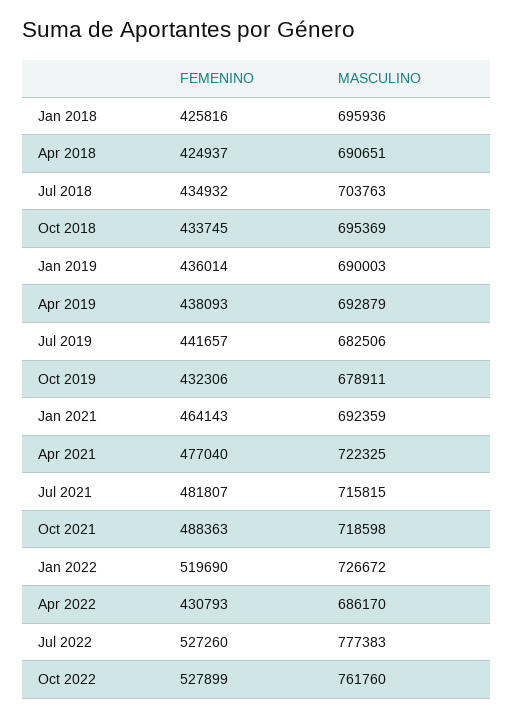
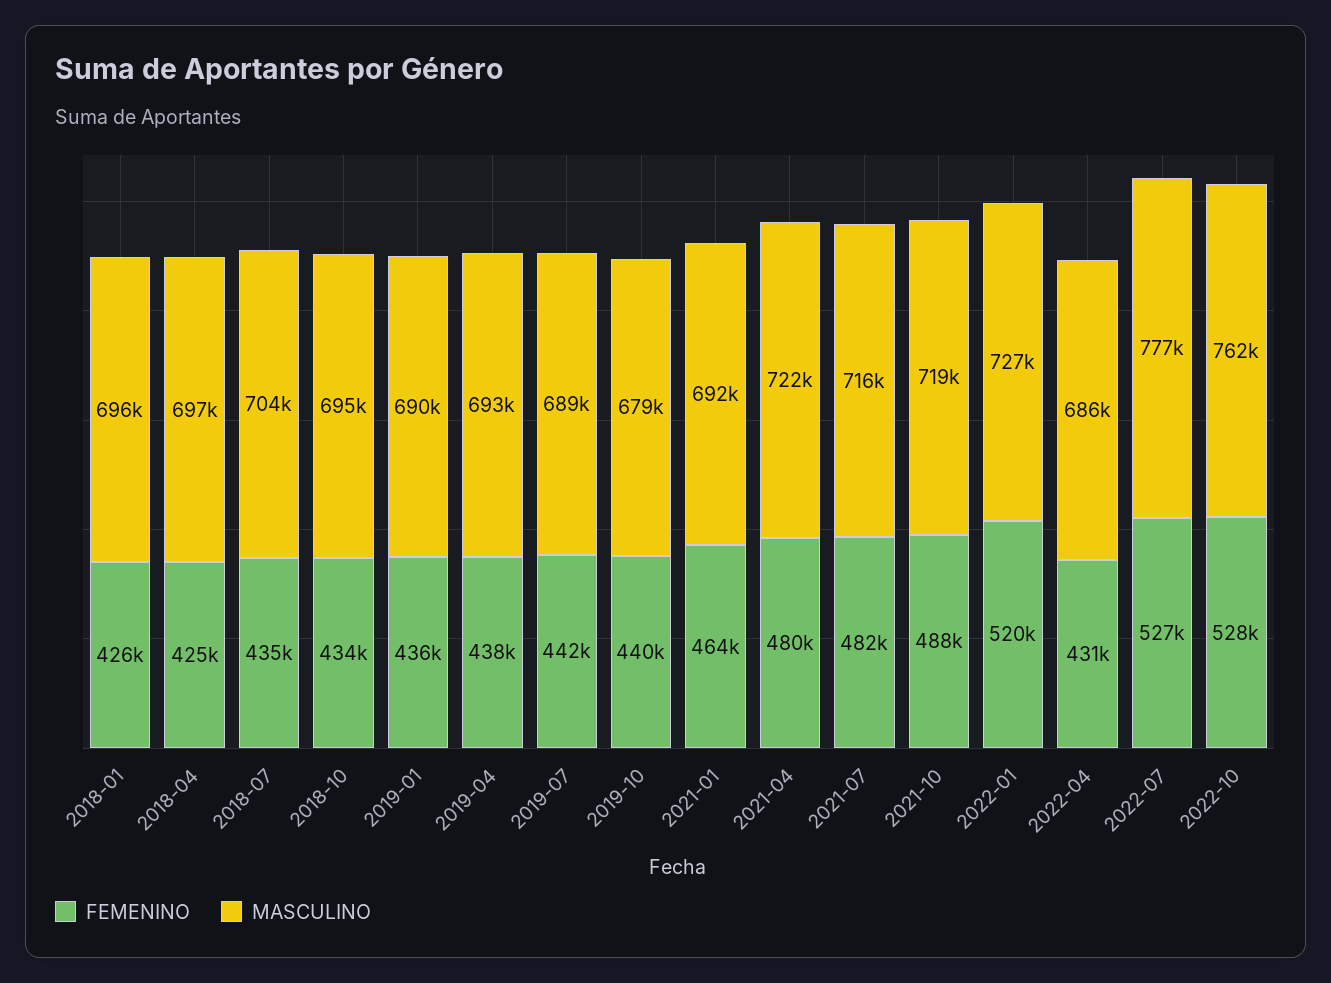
MASCULINO, Apr 2018: 690651 -> 697000
MASCULINO, Jul 2019: 682506 -> 689000
FEMENINO, Oct 2019: 432306 -> 440000
FEMENINO, Apr 2021: 477040 -> 480000

